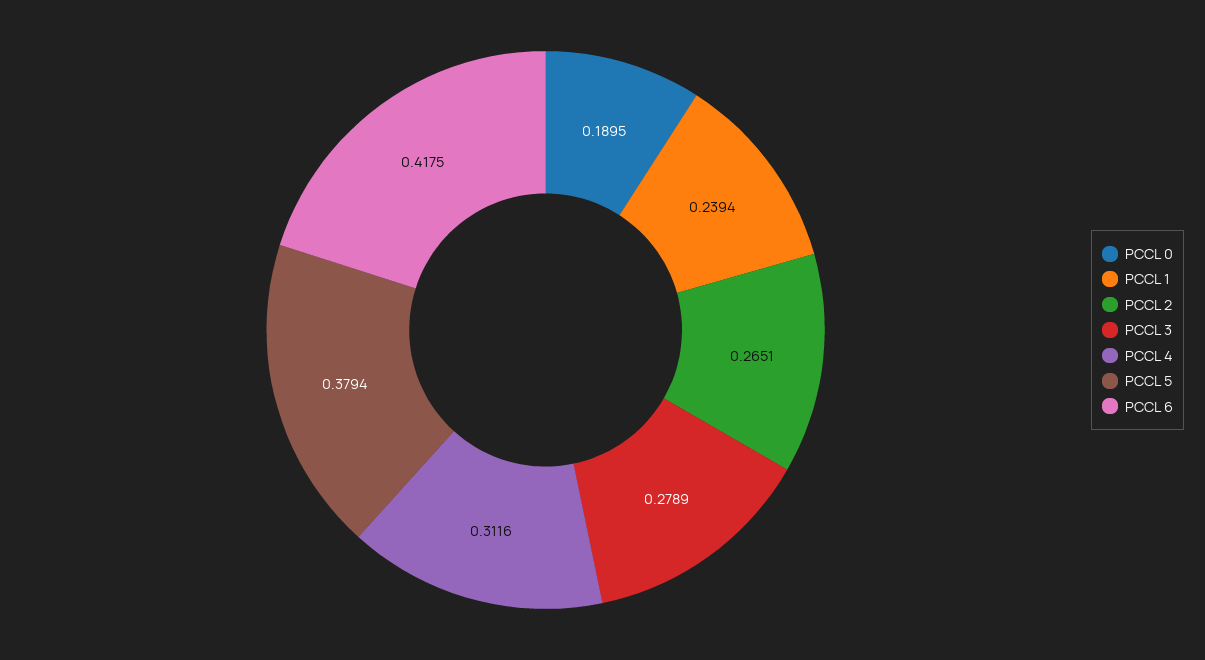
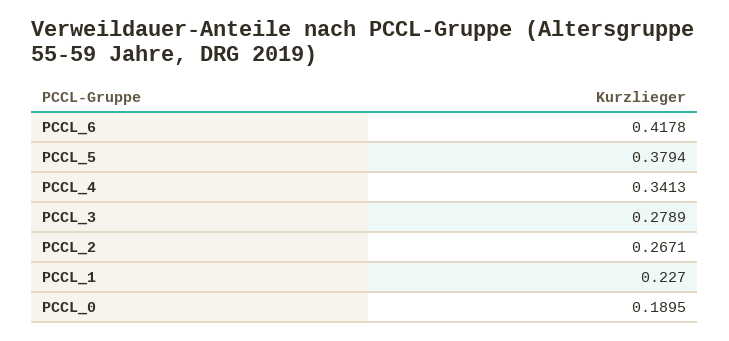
PCCL 1: 0.2394 -> 0.227
PCCL 2: 0.2651 -> 0.2671
PCCL 4: 0.3116 -> 0.3413
PCCL 6: 0.4175 -> 0.4178

